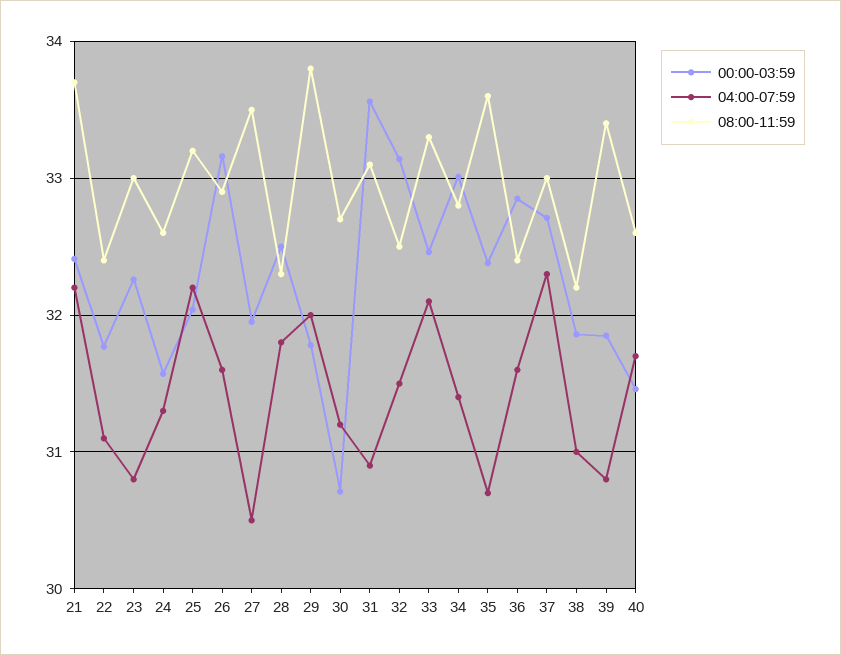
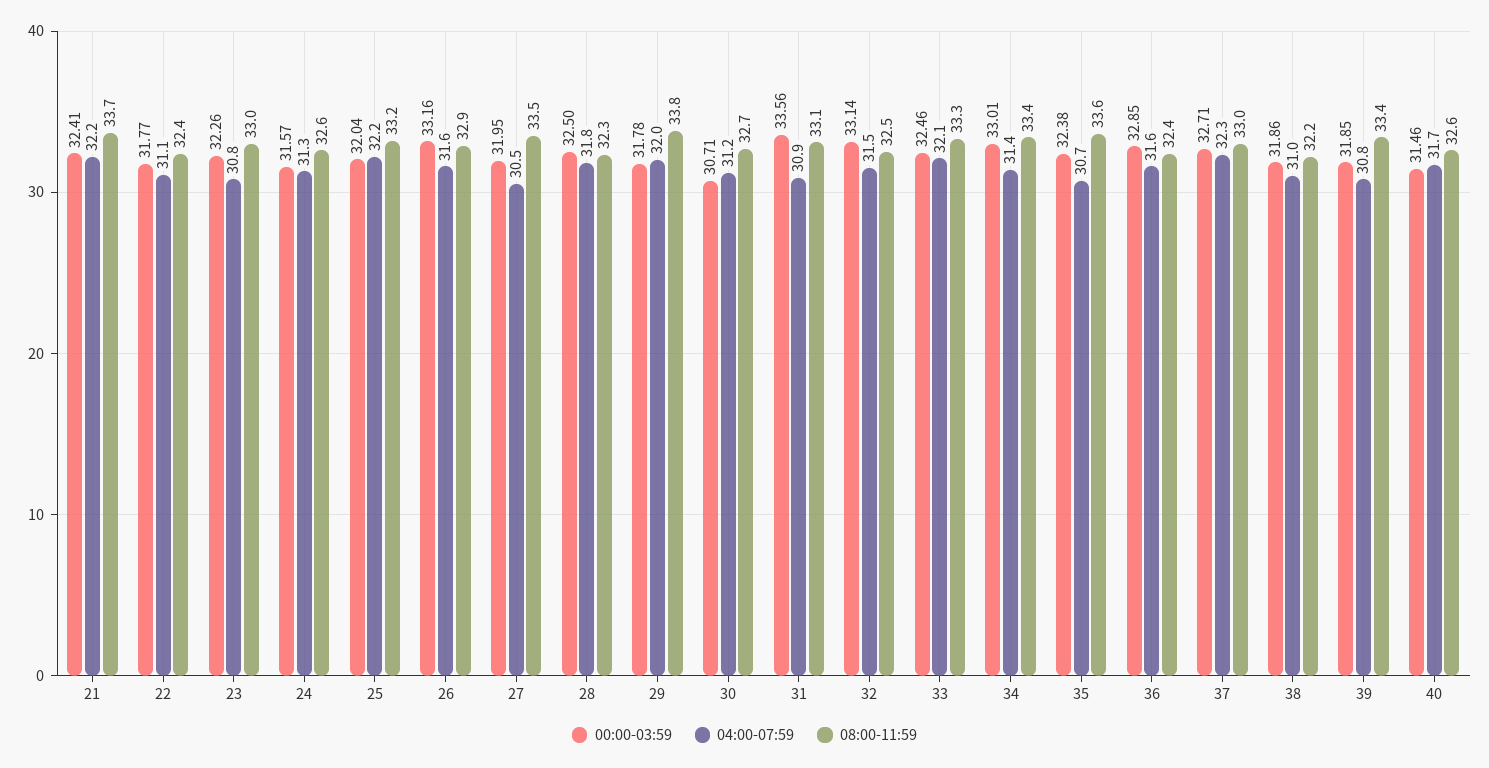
08:00-11:59, 34: 32.8 -> 33.4

